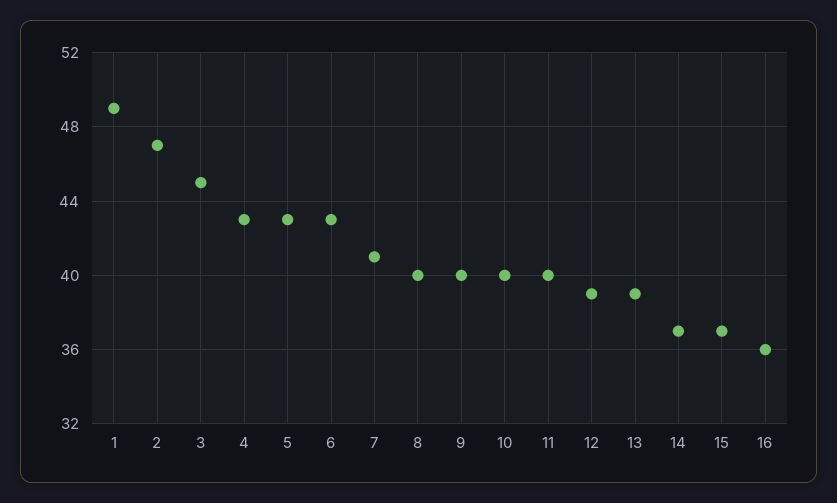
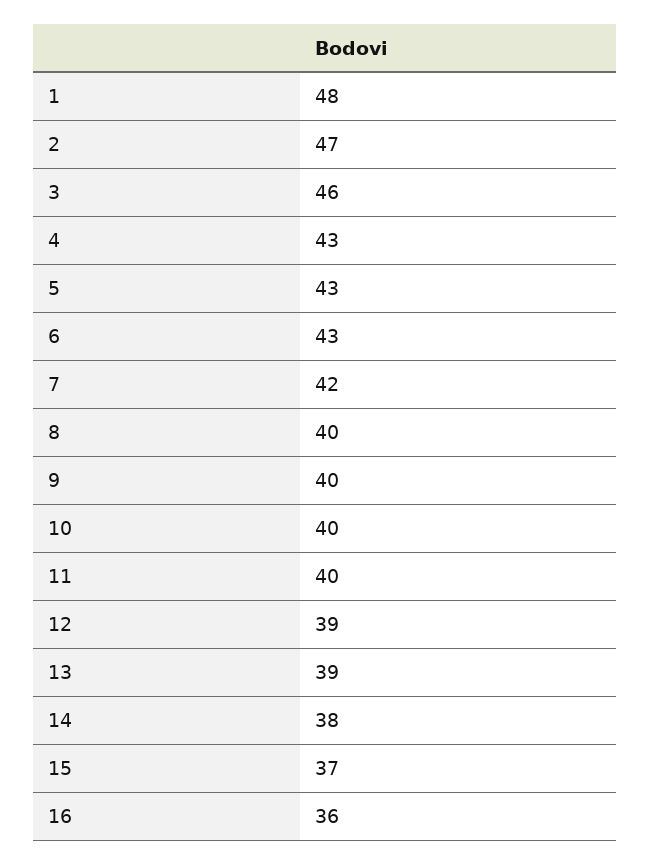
1: 49 -> 48
3: 45 -> 46
7: 41 -> 42
14: 37 -> 38

